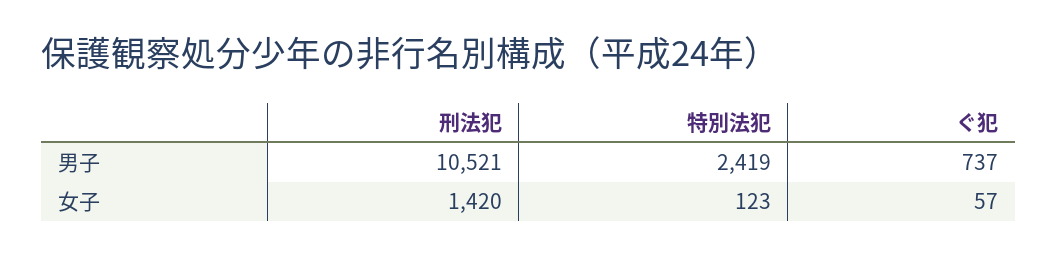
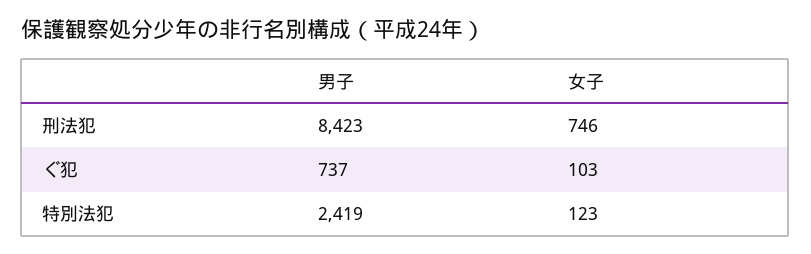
刑法犯, 男子: 10521 -> 8423
刑法犯, 女子: 1420 -> 746
ぐ犯, 女子: 57 -> 103

